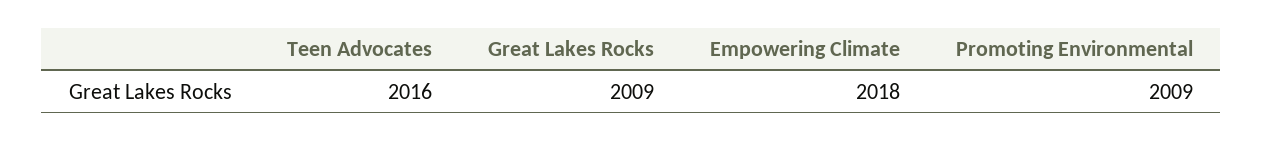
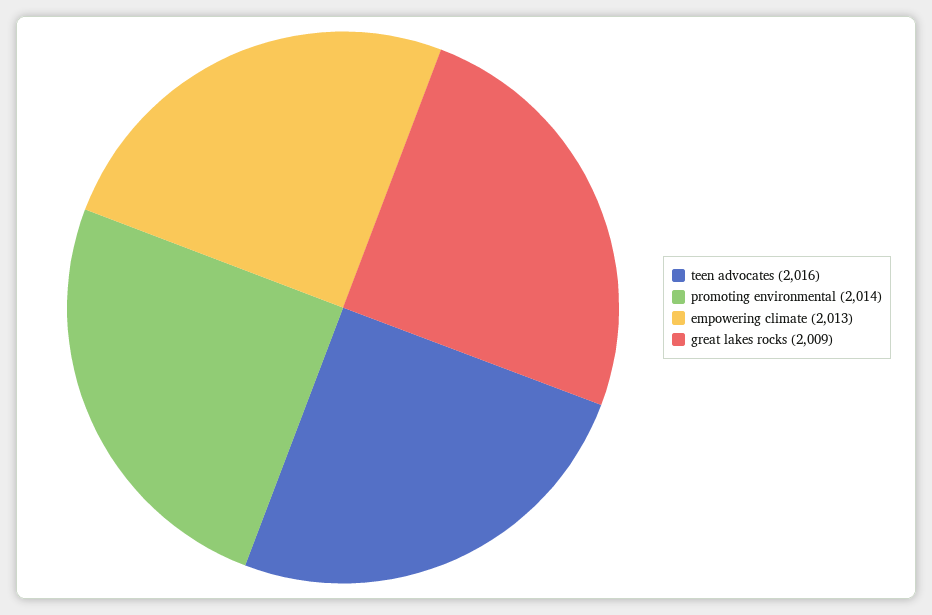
Empowering Climate: 2018 -> 2013
Promoting Environmental: 2009 -> 2014

